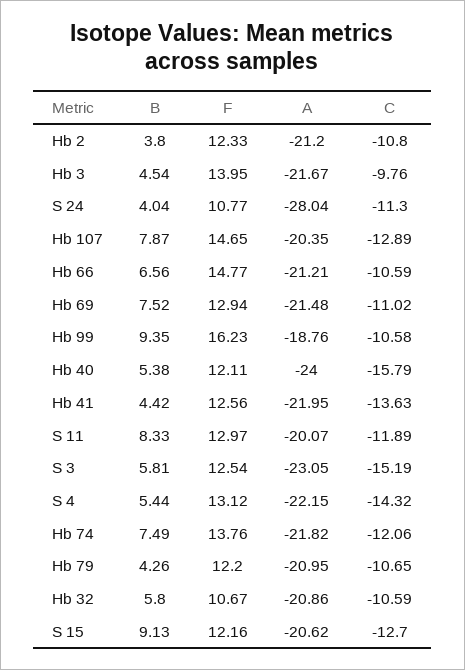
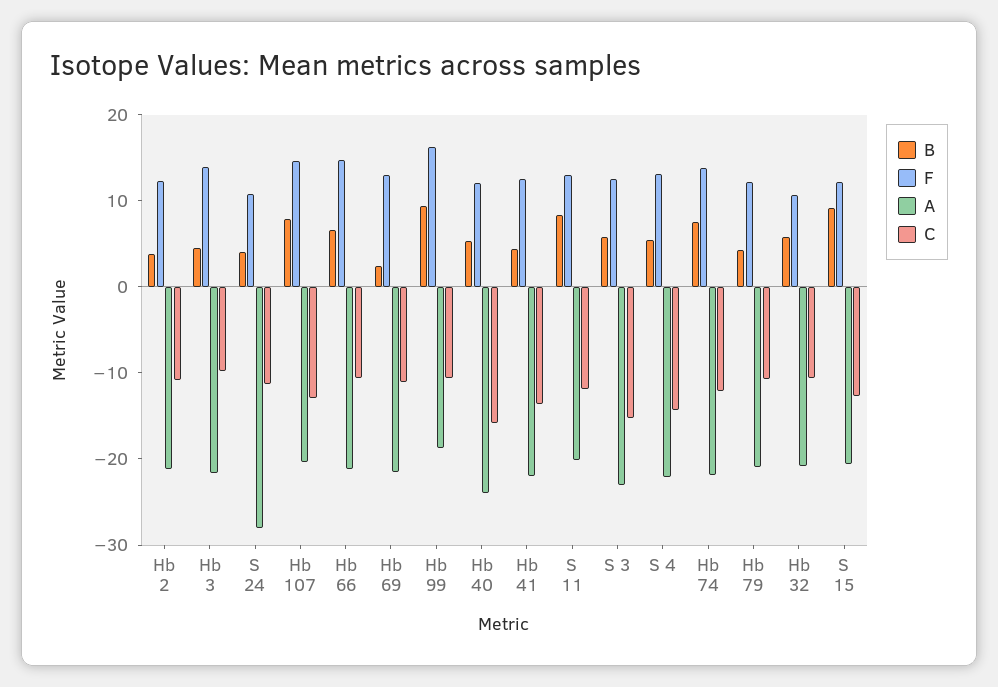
B, Hb 69: 7.52 -> 2

